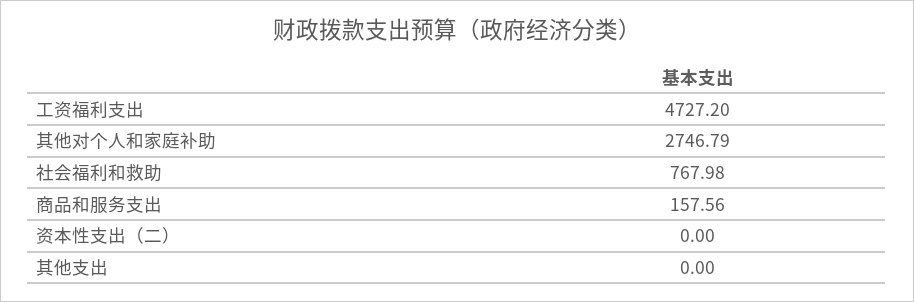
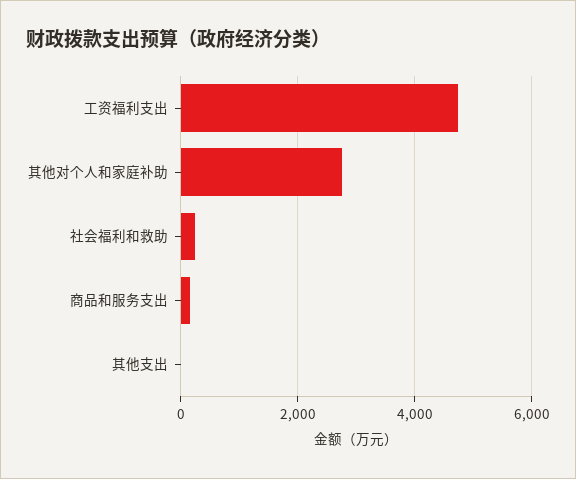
社会福利和救助: 767.98 -> 200
资本性支出（二）: 0 -> none

